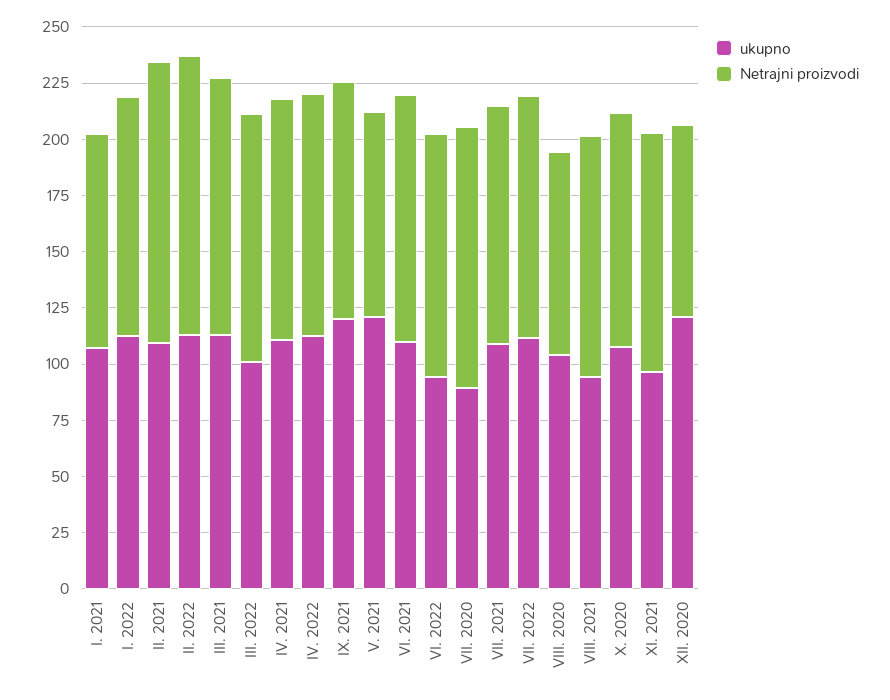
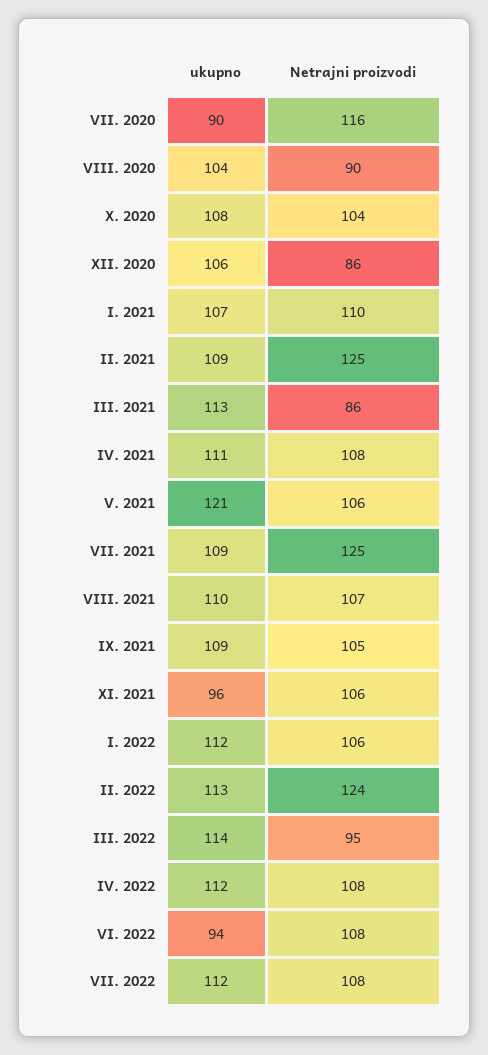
Netrajni proizvodi, I. 2021: 95 -> 110
Netrajni proizvodi, III. 2021: 115 -> 86
ukupno, III. 2022: 100 -> 114
Netrajni proizvodi, III. 2022: 110 -> 95
ukupno, IX. 2021: 120 -> 109
Netrajni proizvodi, V. 2021: 90 -> 106
ukupno, VI. 2021: 110 -> none
Netrajni proizvodi, VI. 2021: 110 -> none
Netrajni proizvodi, VII. 2021: 105 -> 125
ukupno, VIII. 2021: 95 -> 110
ukupno, XII. 2020: 120 -> 106

